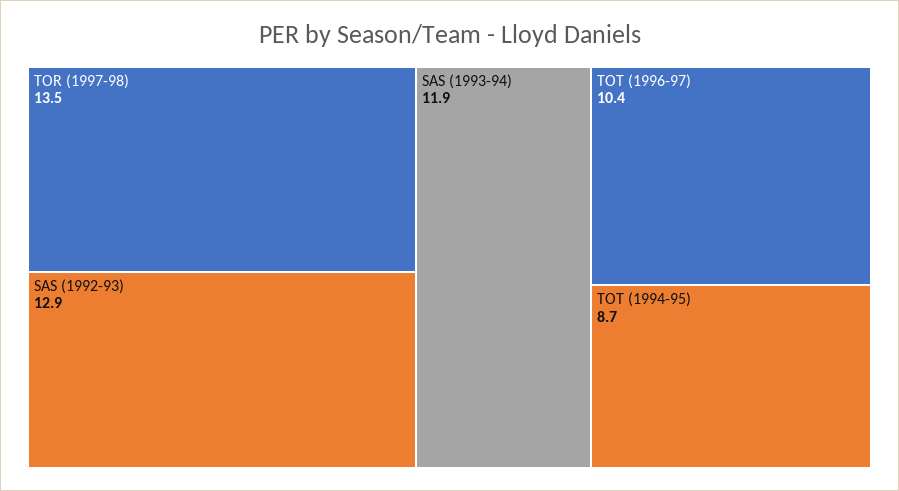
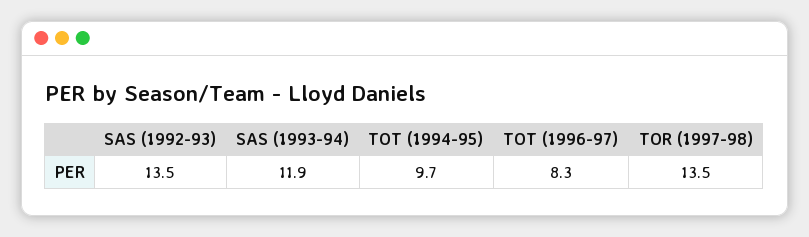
SAS (1992-93): 12.9 -> 13.5
TOT (1996-97): 10.4 -> 8.3
TOT (1994-95): 8.7 -> 9.7

